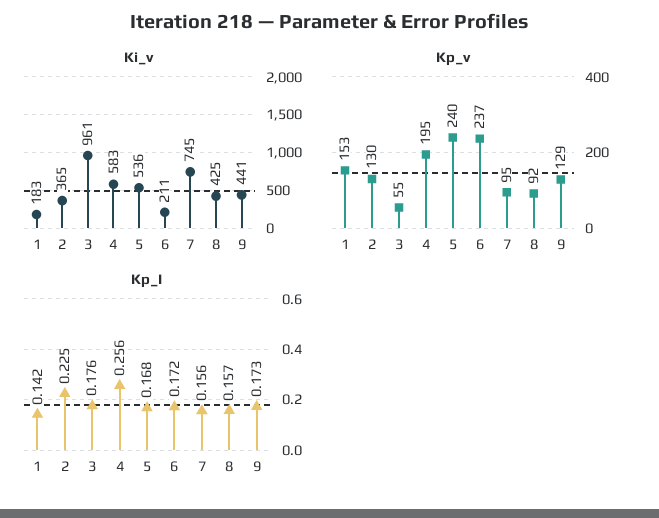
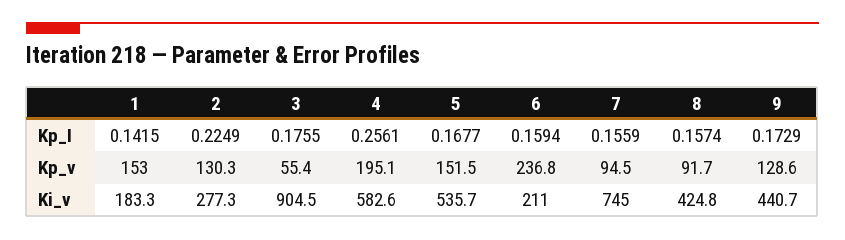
Ki_v, 2: 365 -> 277.3
Ki_v, 3: 961 -> 904.5
Kp_v, 5: 240 -> 151.5
Kp_I, 6: 0.172 -> 0.1594

